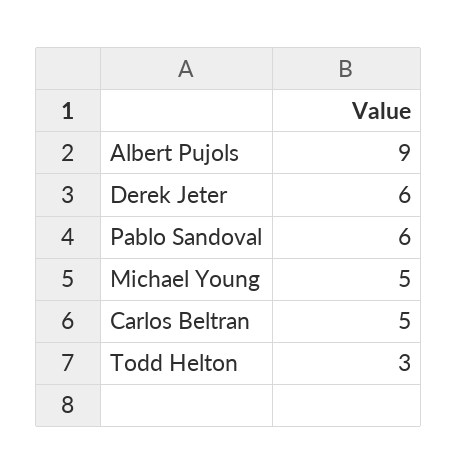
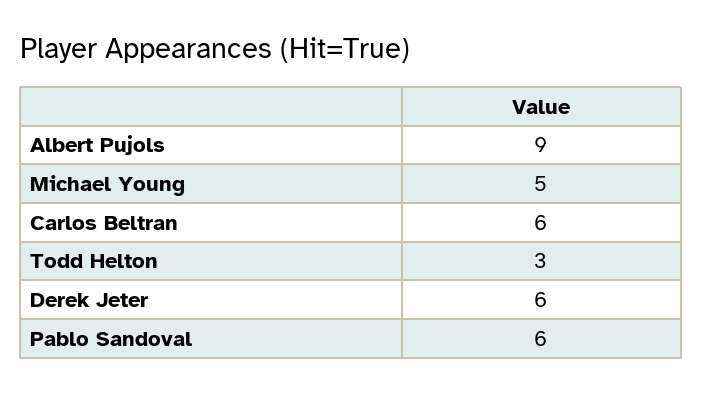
Carlos Beltran: 5 -> 6

